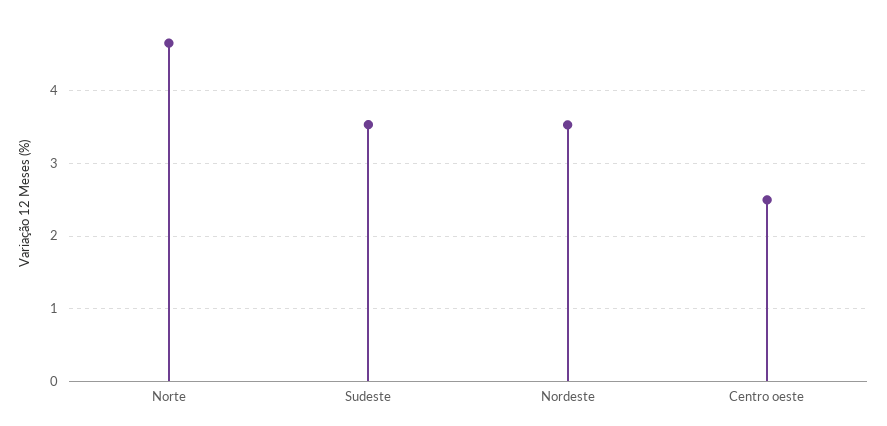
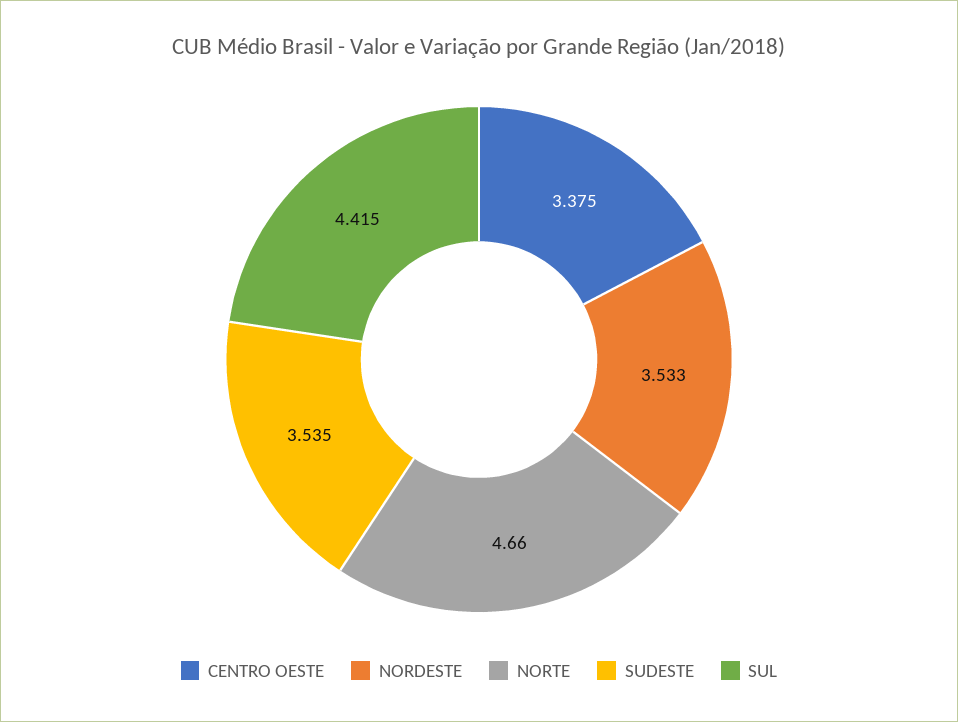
Centro oeste: 2.5 -> 3.375
SUL: none -> 4.415

